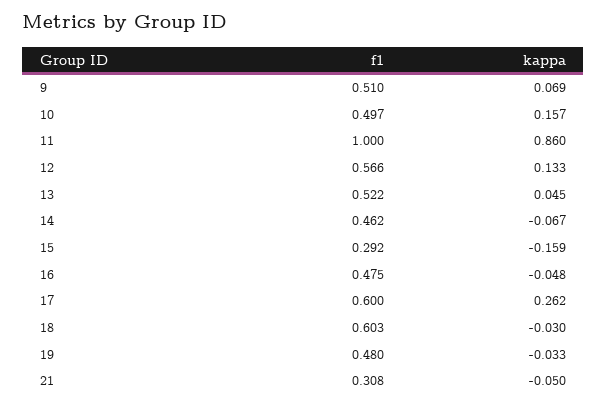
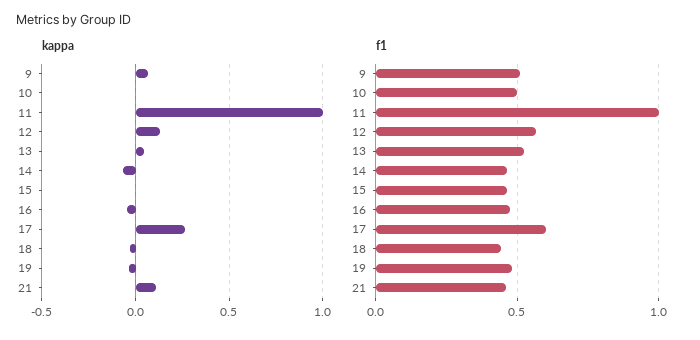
kappa, 10: 0.157 -> 0
kappa, 11: 0.86 -> 1
f1, 15: 0.292 -> 0.45
kappa, 15: -0.159 -> 0
f1, 18: 0.603 -> 0.45
f1, 21: 0.308 -> 0.45
kappa, 21: -0.05 -> 0.1

